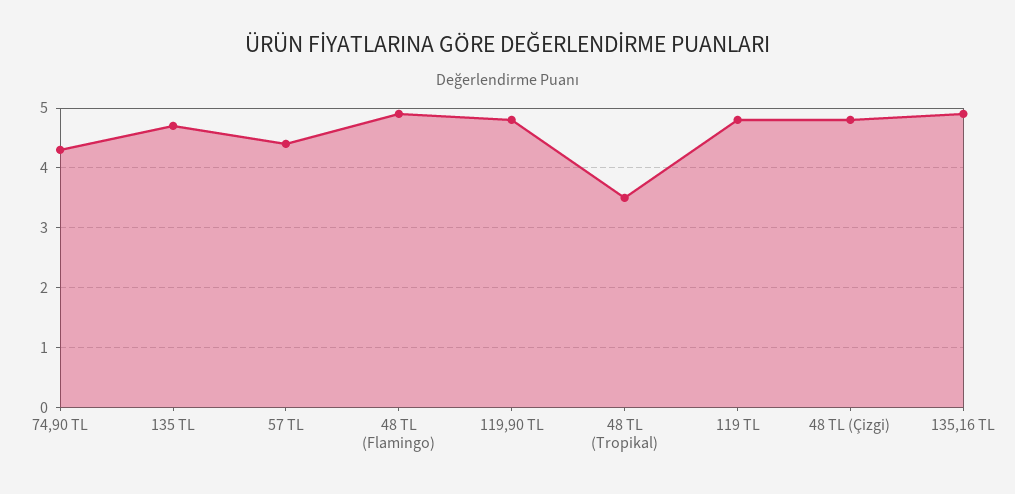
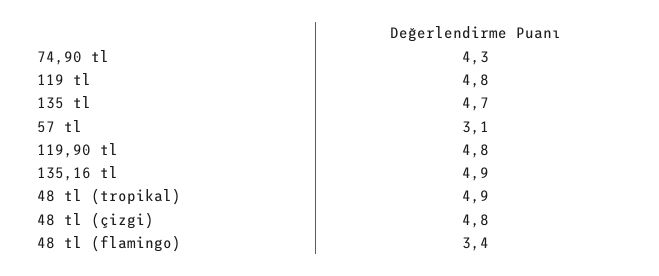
57 TL: 4.5 -> 3.1
48 TL (Flamingo): 5 -> 3.4
48 TL (Tropikal): 3.5 -> 4.9

